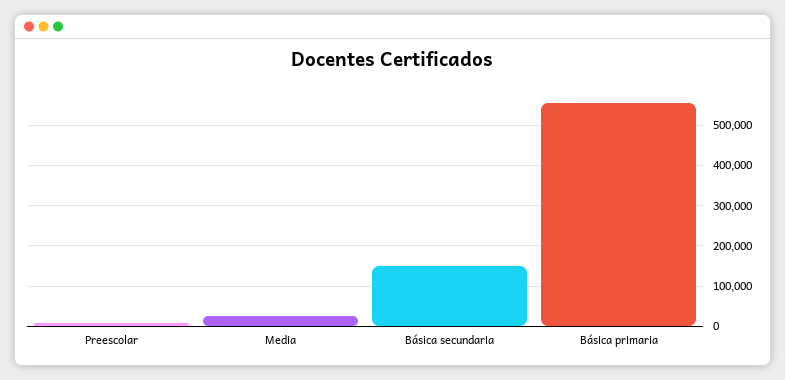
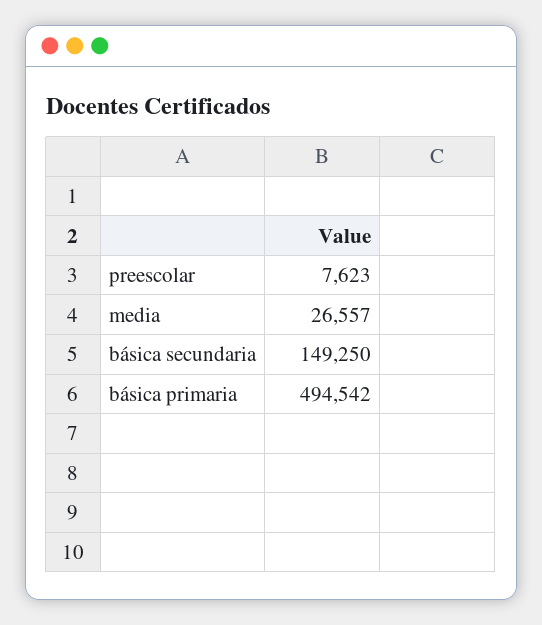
Básica primaria: 560000 -> 494542

